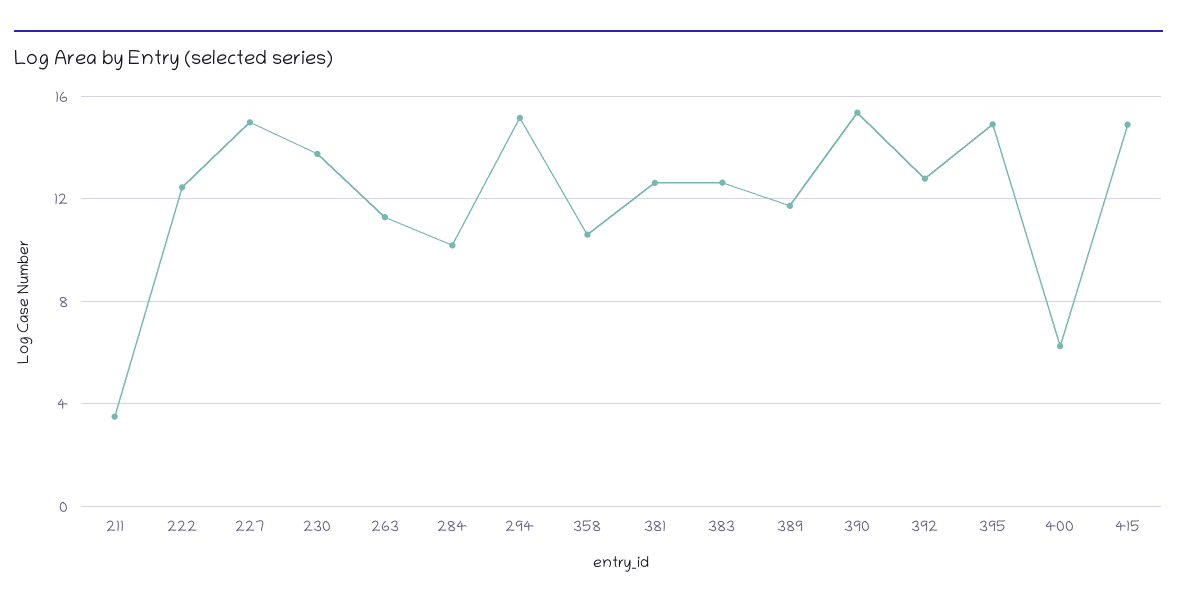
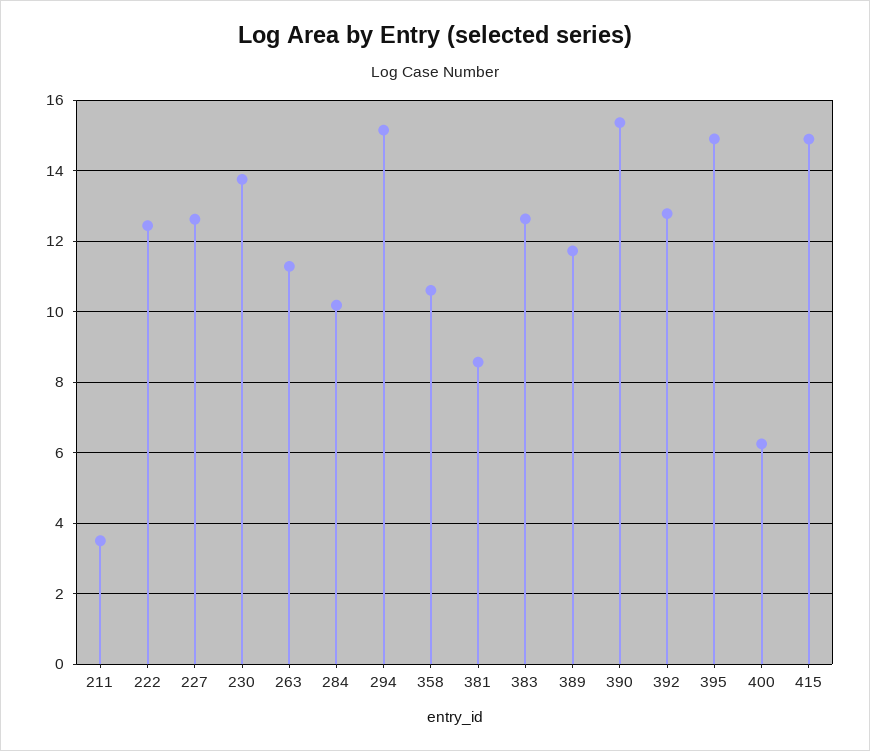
227: 15 -> 12.6
381: 12.5 -> 8.6

